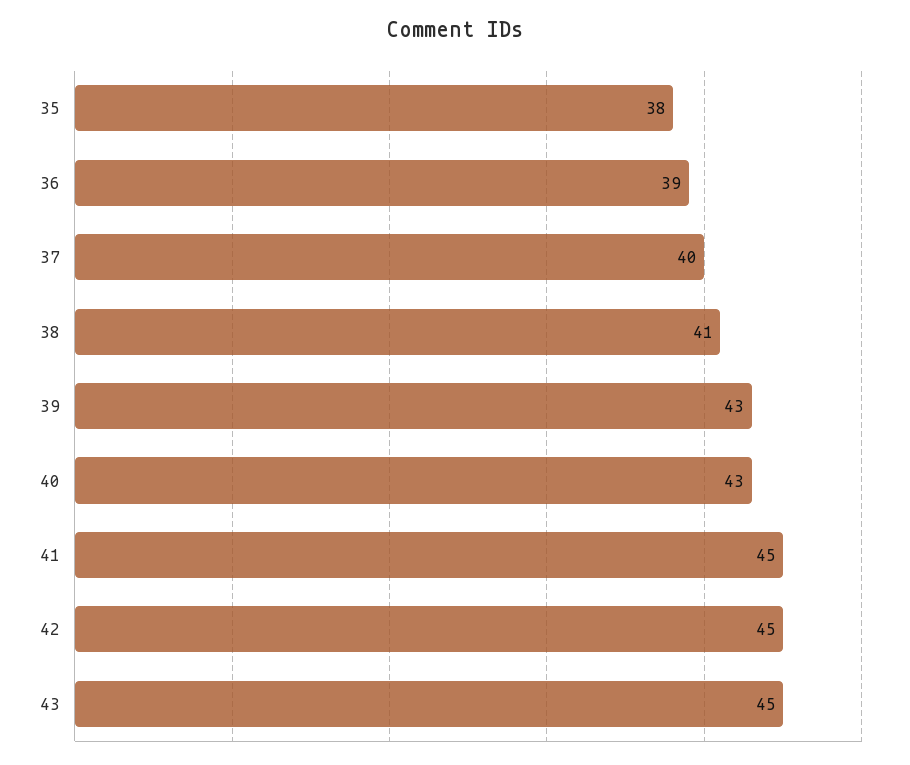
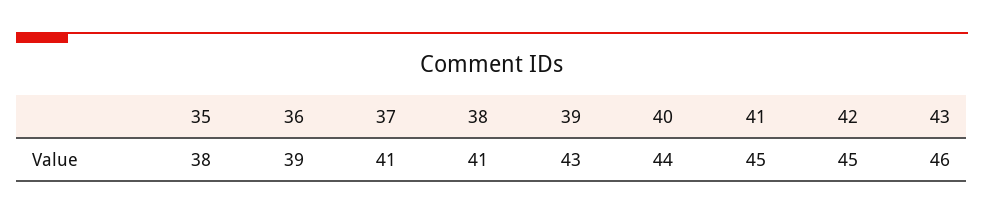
37: 40 -> 41
40: 43 -> 44
43: 45 -> 46

